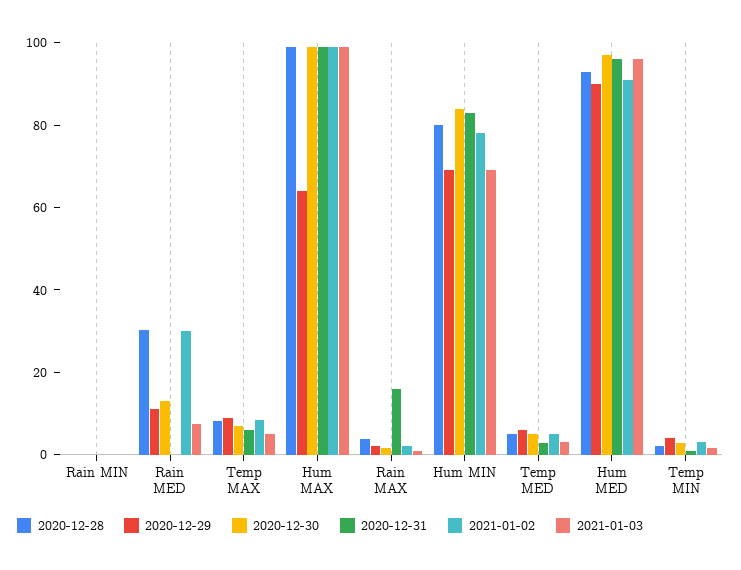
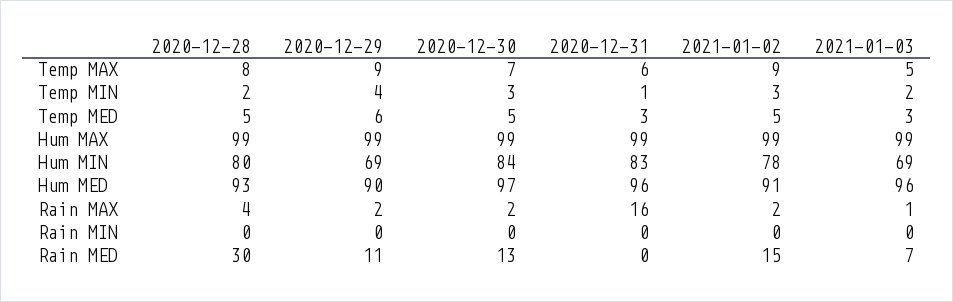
2021-01-02, Rain MED: 30 -> 15
2020-12-29, Hum MAX: 65 -> 99

